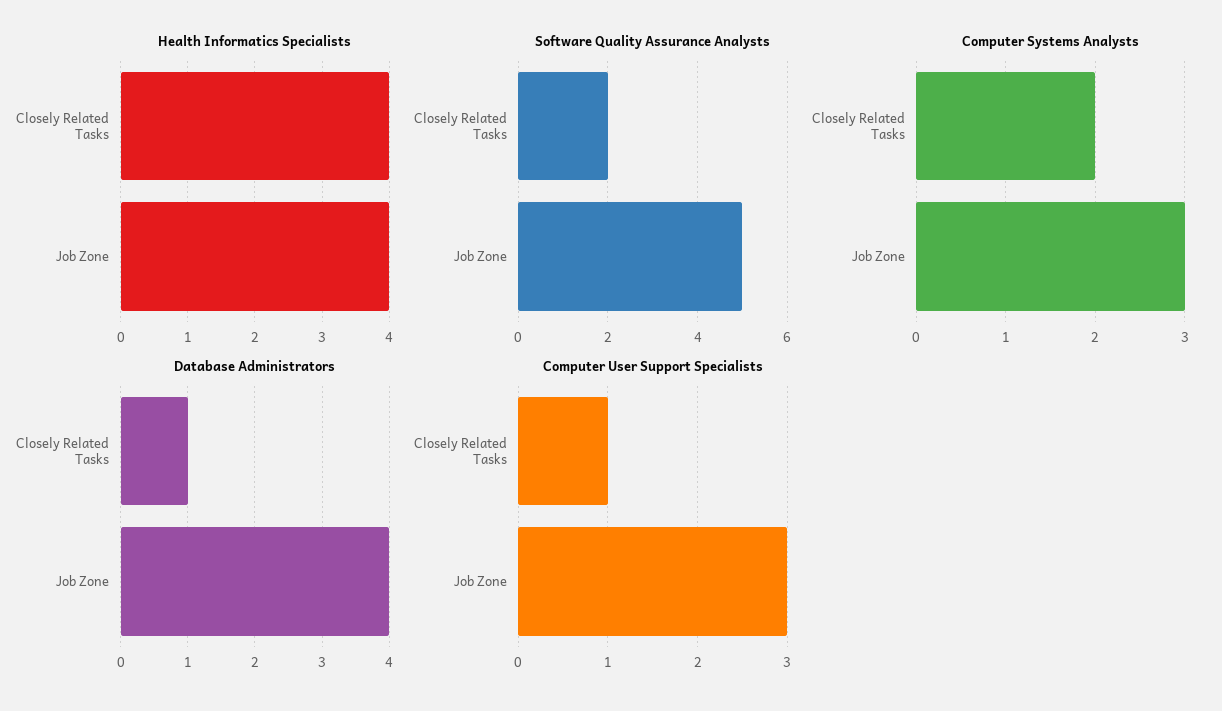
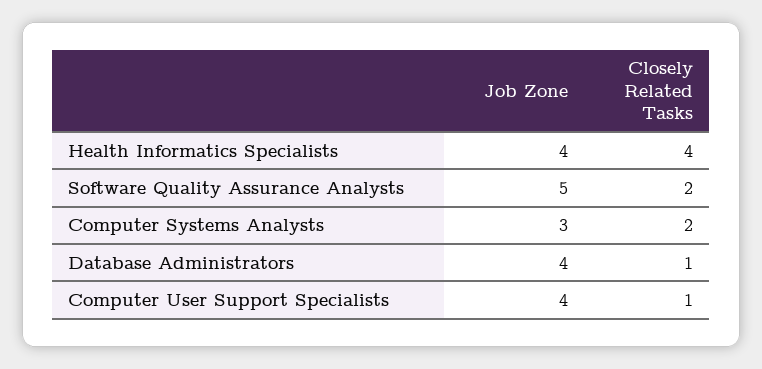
Computer User Support Specialists, Job Zone: 3 -> 4

